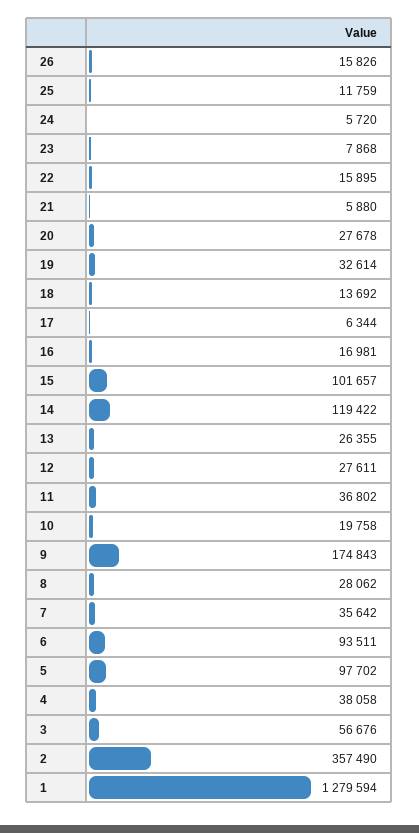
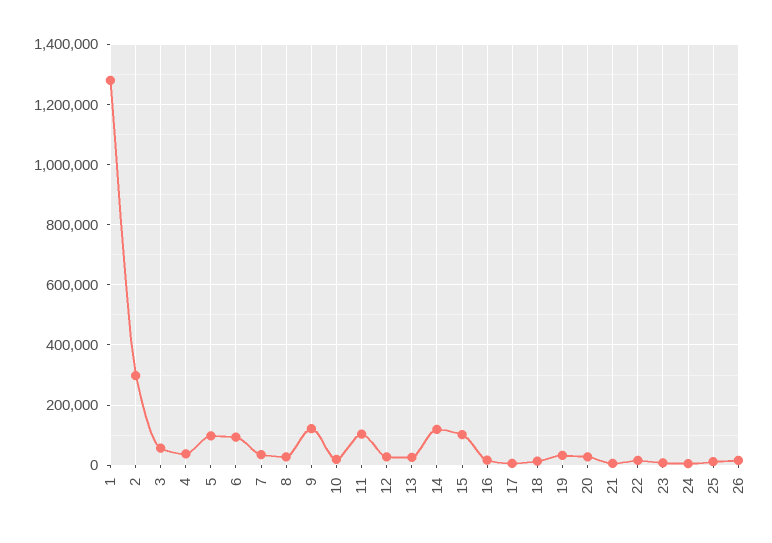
11: 36802 -> 100000
9: 174843 -> 120000
2: 357490 -> 300000

